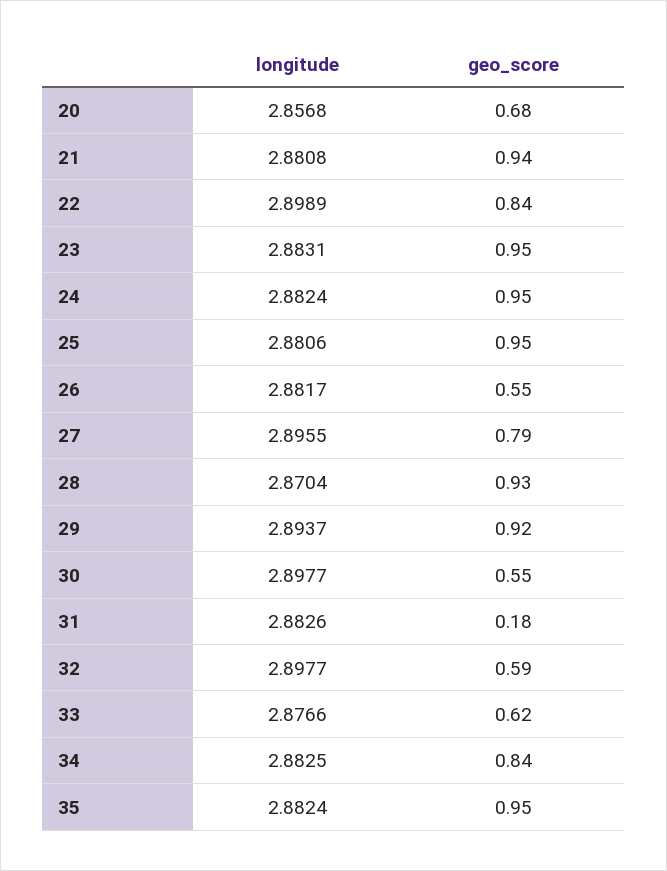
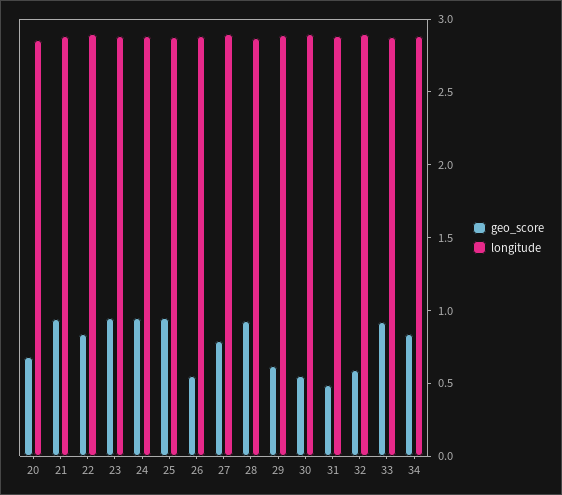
geo_score, 29: 0.92 -> 0.6
geo_score, 31: 0.18 -> 0.5
geo_score, 33: 0.62 -> 0.9
longitude, 35: 2.8824 -> none
geo_score, 35: 0.95 -> none

